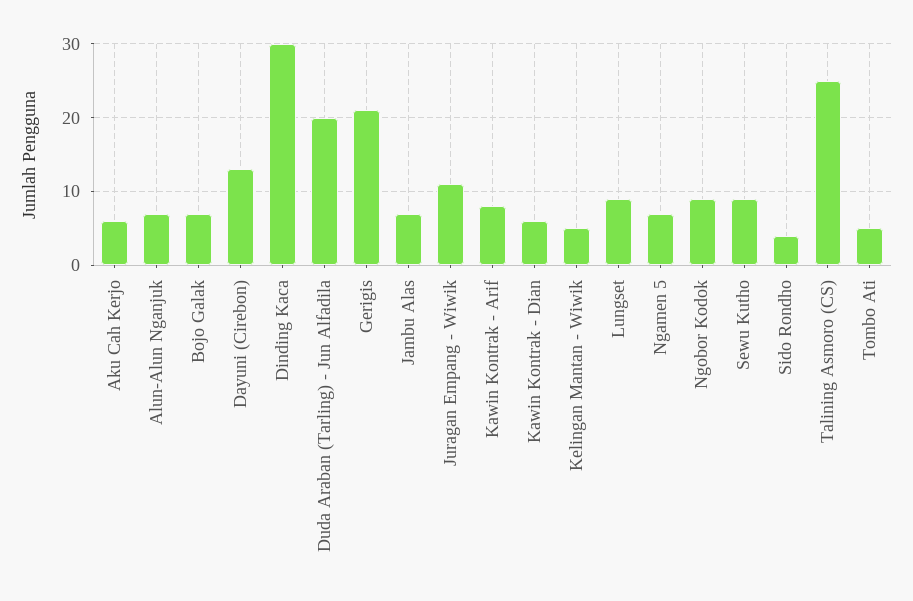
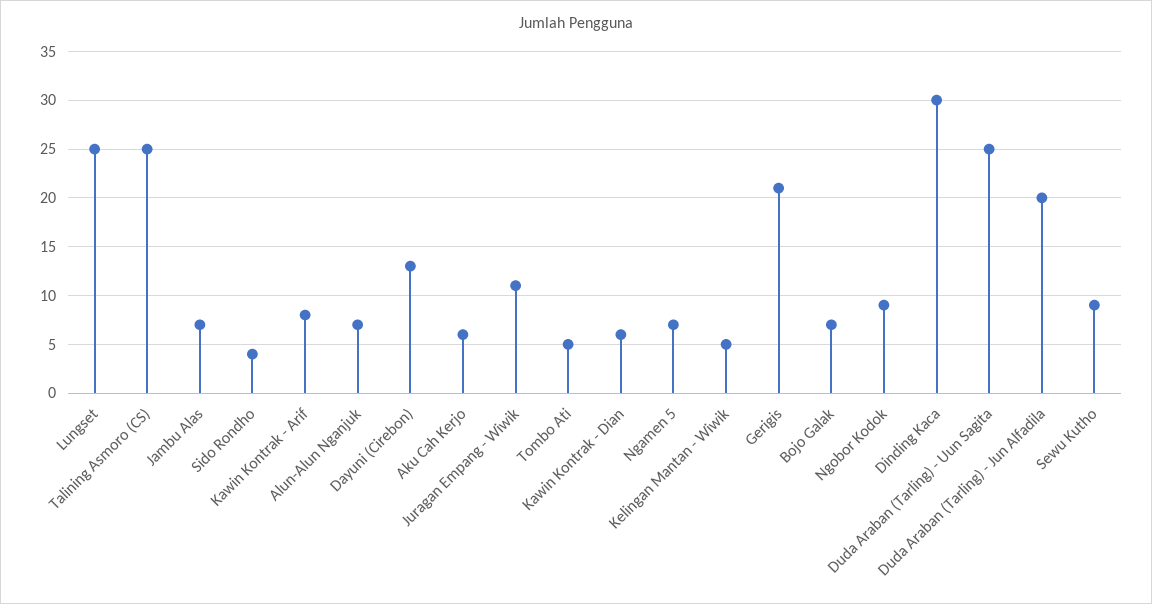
Lungset: 9 -> 25
Duda Araban (Tarling) - Uun Sagita: none -> 25

